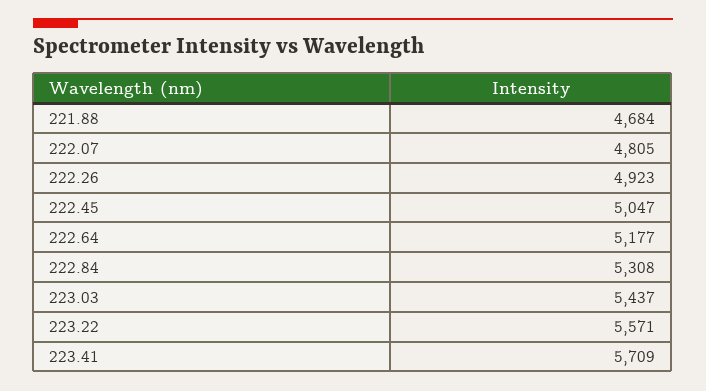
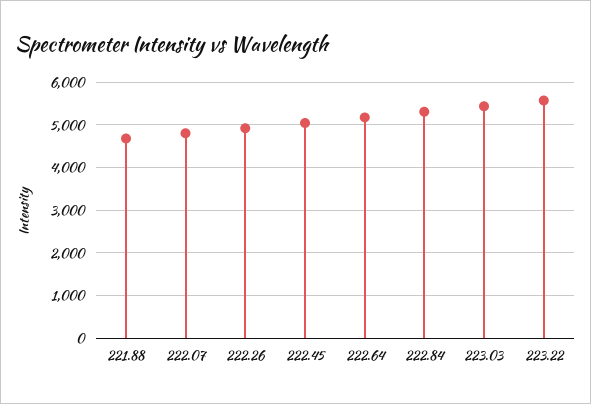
223.41: 5709 -> none

